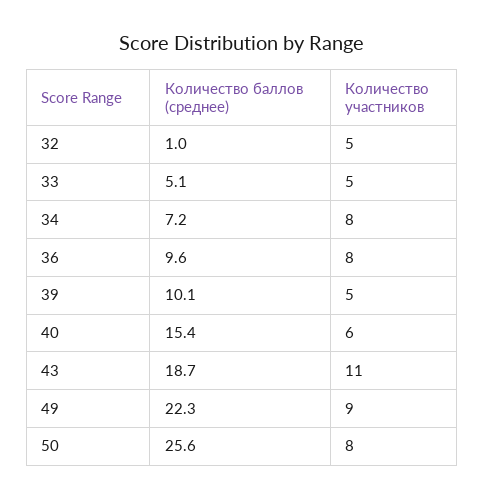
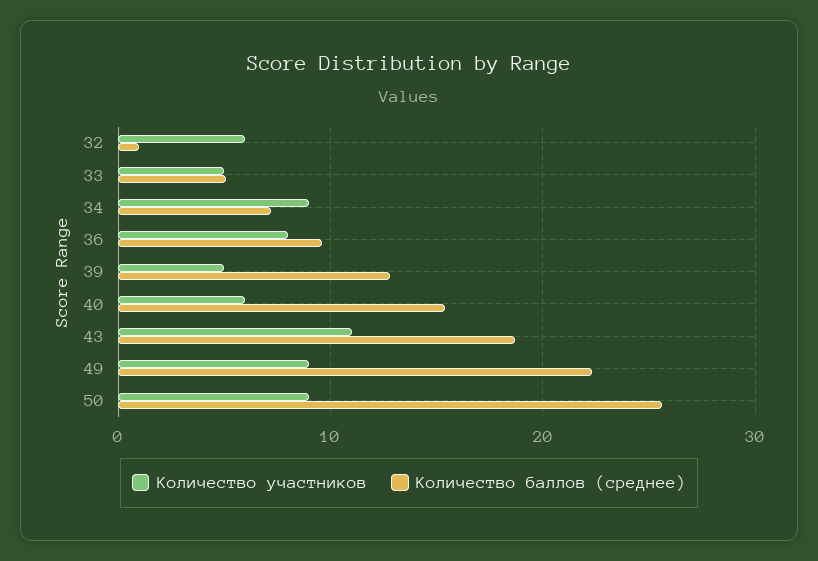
Количество участников, 32: 5 -> 6
Количество участников, 34: 8 -> 9
Количество баллов (среднее), 39: 10.1 -> 13
Количество участников, 50: 8 -> 9

